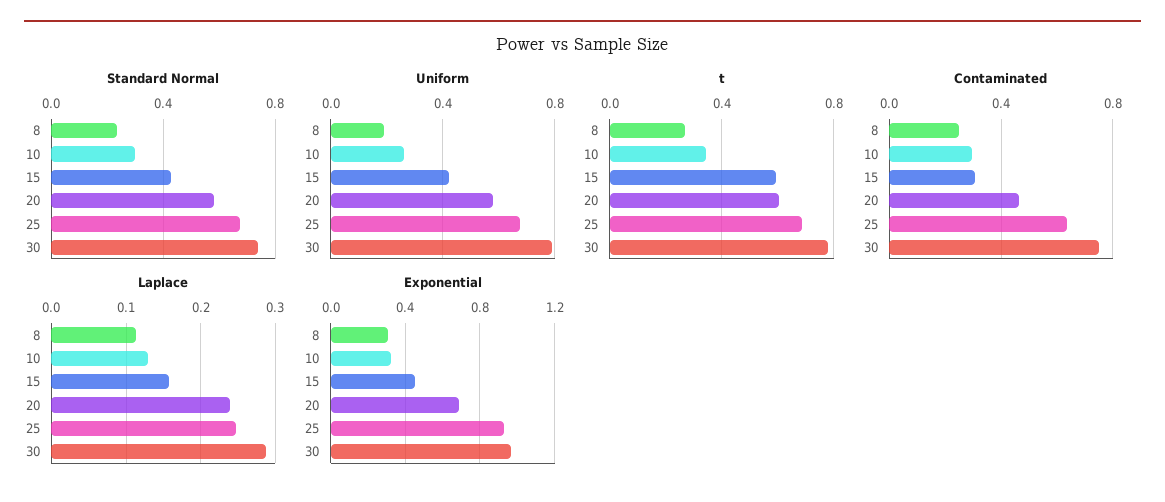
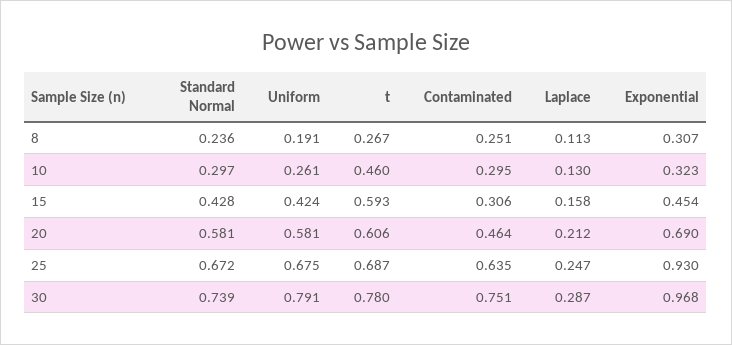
t, 10: 0.35 -> 0.46
Laplace, 20: 0.24 -> 0.212

